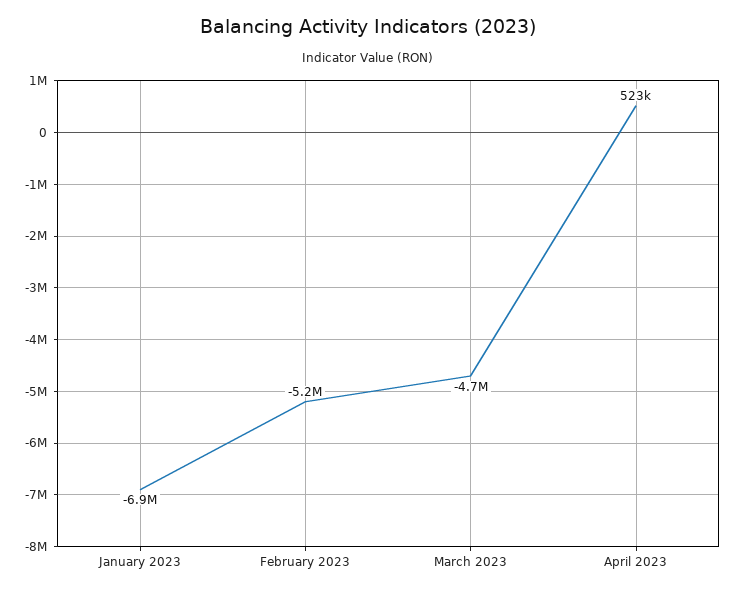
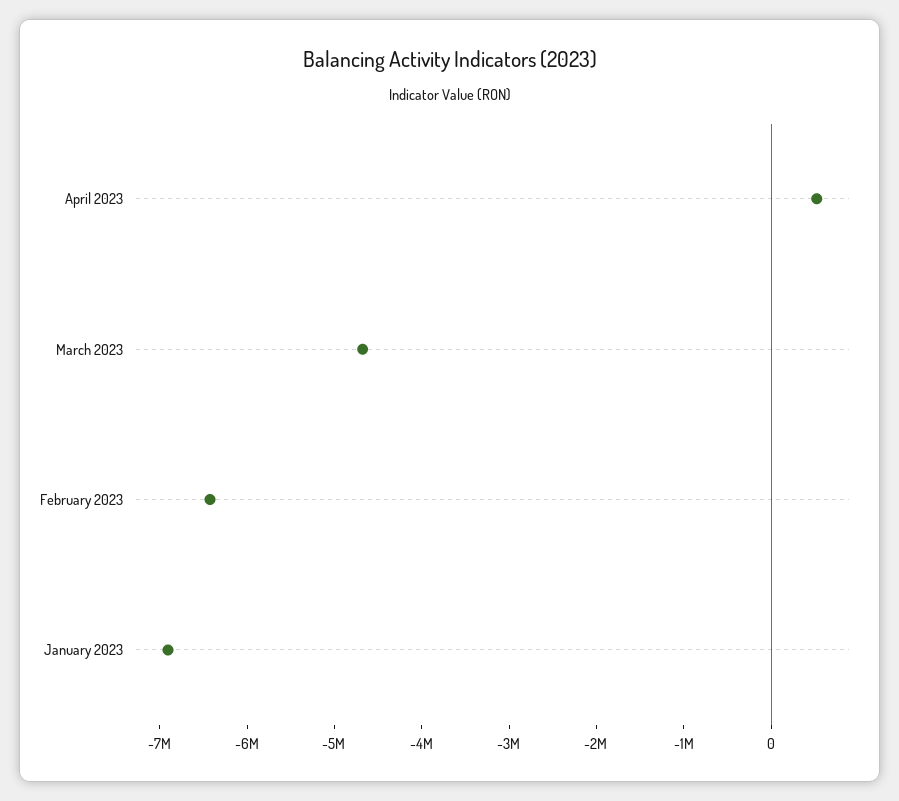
February 2023: -5200000 -> -6400000

